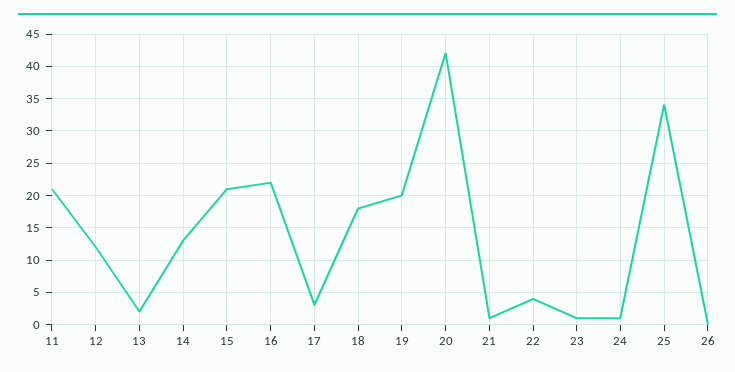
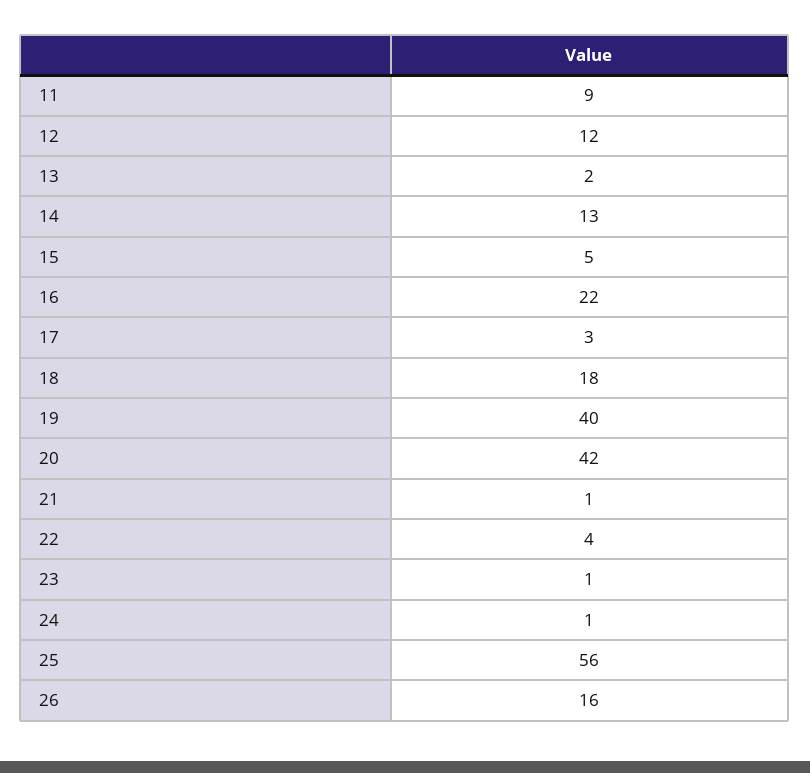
11: 21 -> 9
15: 21 -> 5
19: 20 -> 40
25: 34 -> 56
26: 0 -> 16

